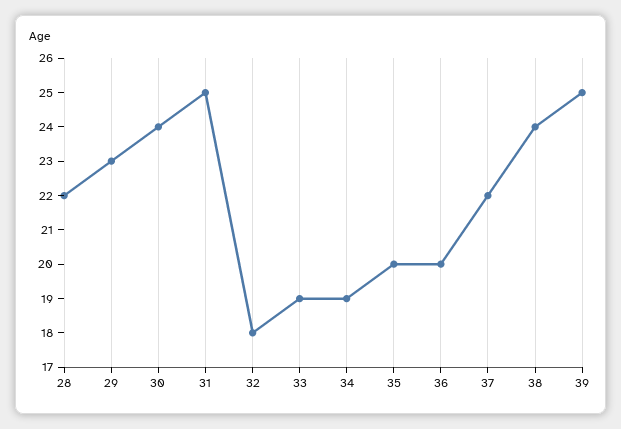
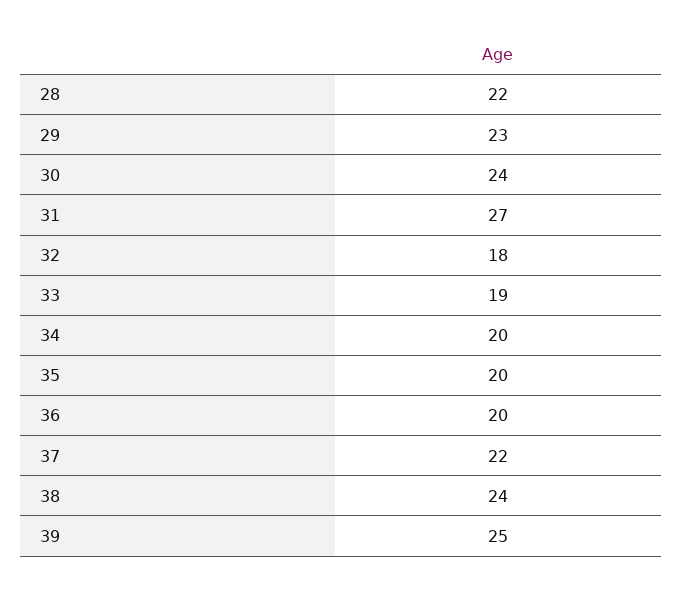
31: 25 -> 27
34: 19 -> 20

